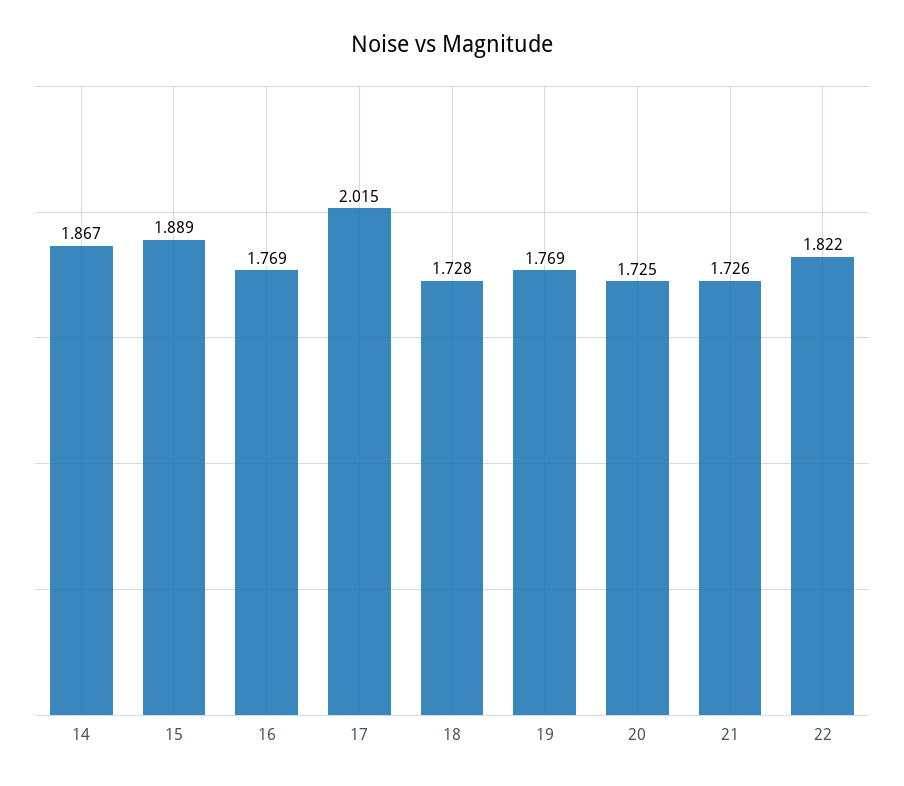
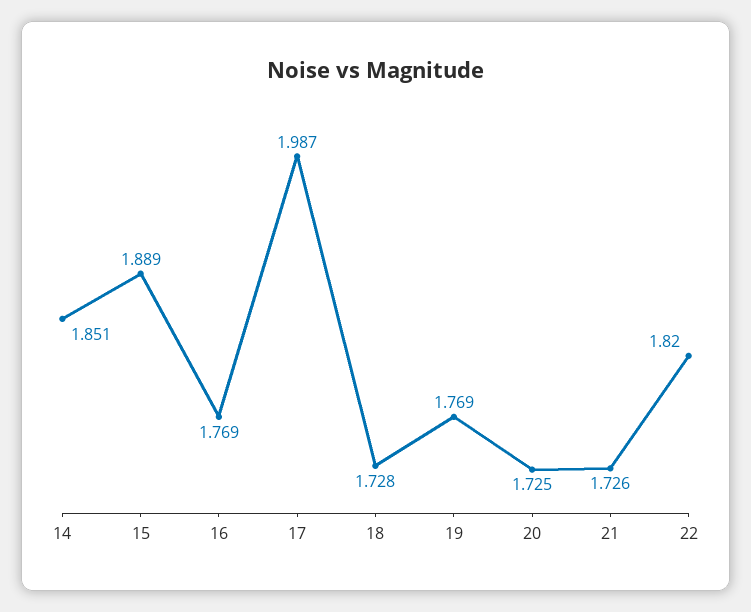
14: 1.867 -> 1.851
17: 2.015 -> 1.987
22: 1.822 -> 1.82

